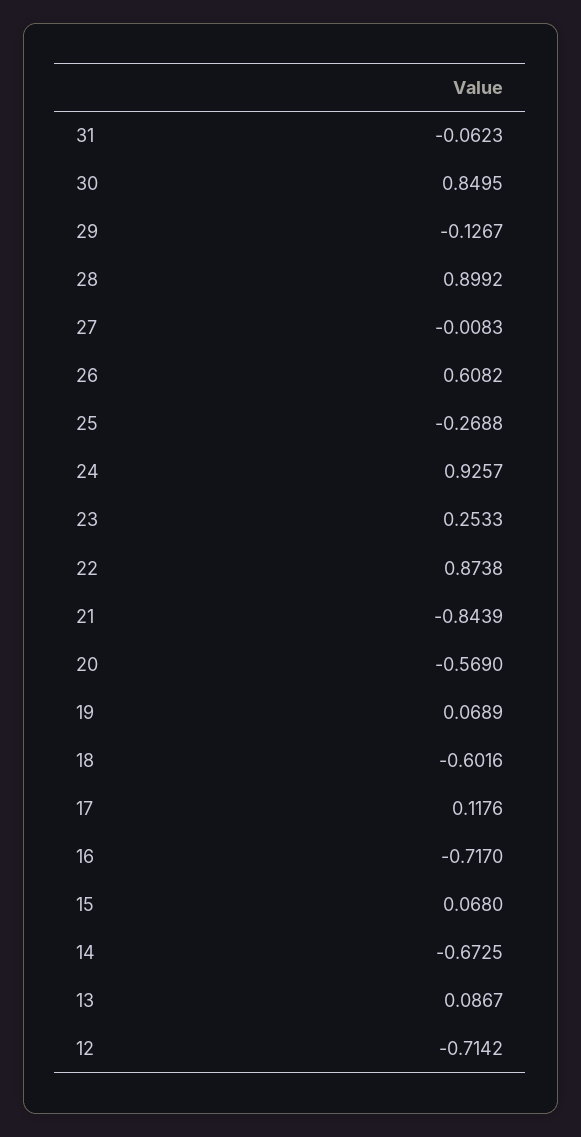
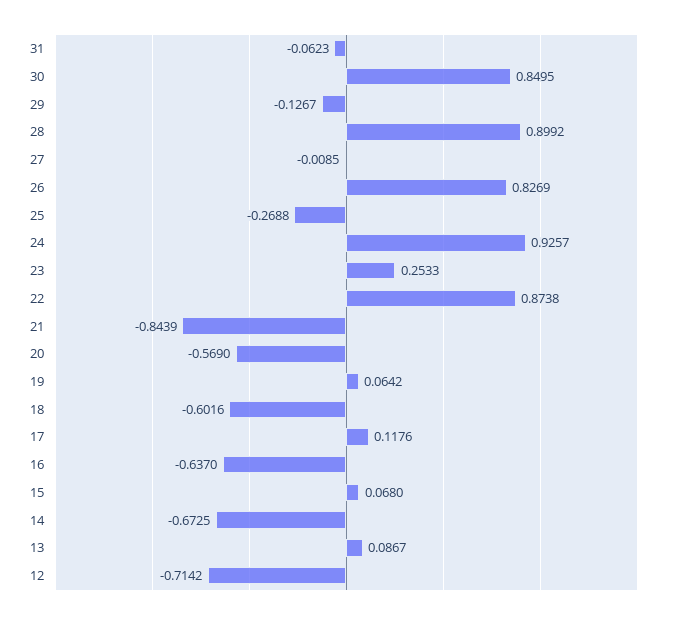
27: -0.0083 -> -0.0085
26: 0.6082 -> 0.8269
19: 0.0689 -> 0.0642
16: -0.717 -> -0.637

